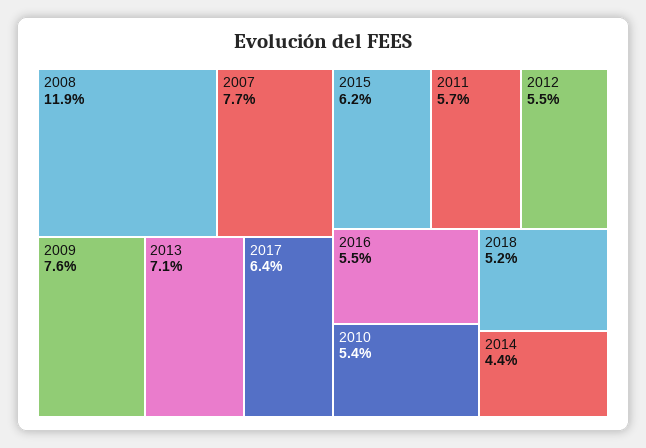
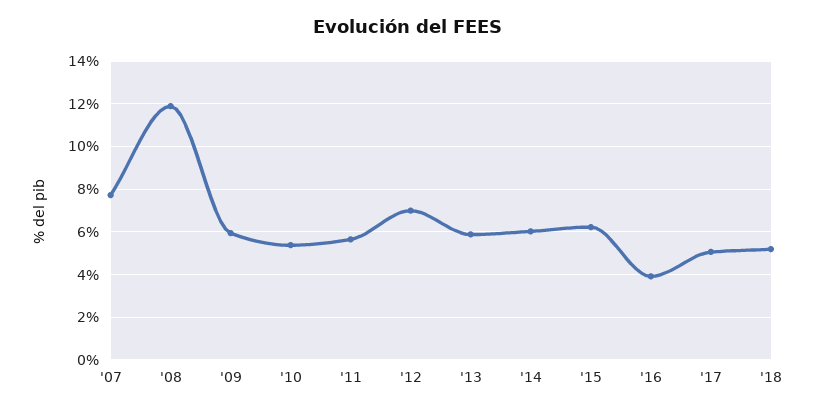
2009: 7.6 -> 6
2013: 7.1 -> 6
2017: 6.4 -> 5
2012: 5.5 -> 7
2016: 5.5 -> 4
2014: 4.4 -> 6

